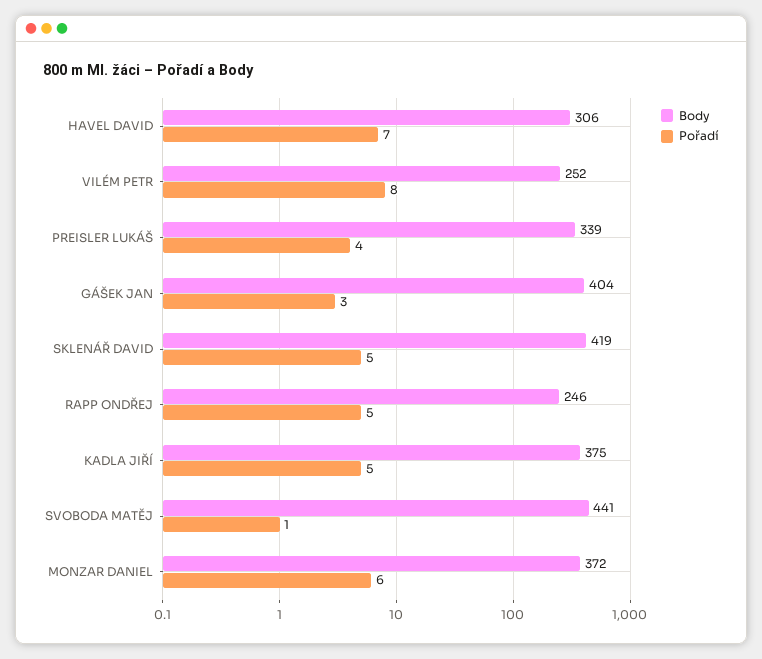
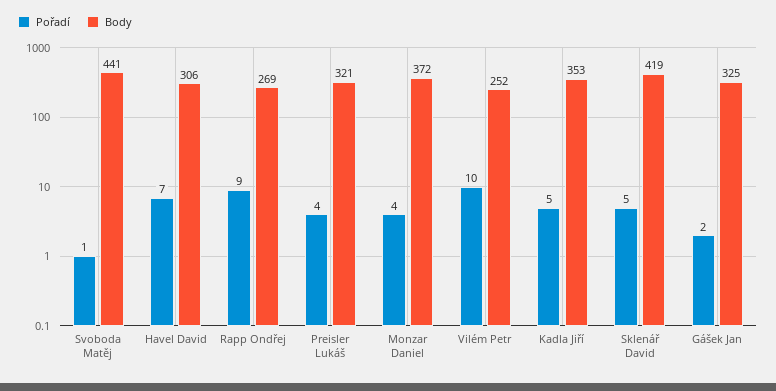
Pořadí, VILÉM PETR: 8 -> 10
Body, PREISLER LUKÁŠ: 339 -> 321
Body, GÁŠEK JAN: 404 -> 325
Pořadí, GÁŠEK JAN: 3 -> 2
Body, RAPP ONDŘEJ: 246 -> 269
Pořadí, RAPP ONDŘEJ: 5 -> 9
Body, KADLA JIŘÍ: 375 -> 353
Pořadí, MONZAR DANIEL: 6 -> 4

